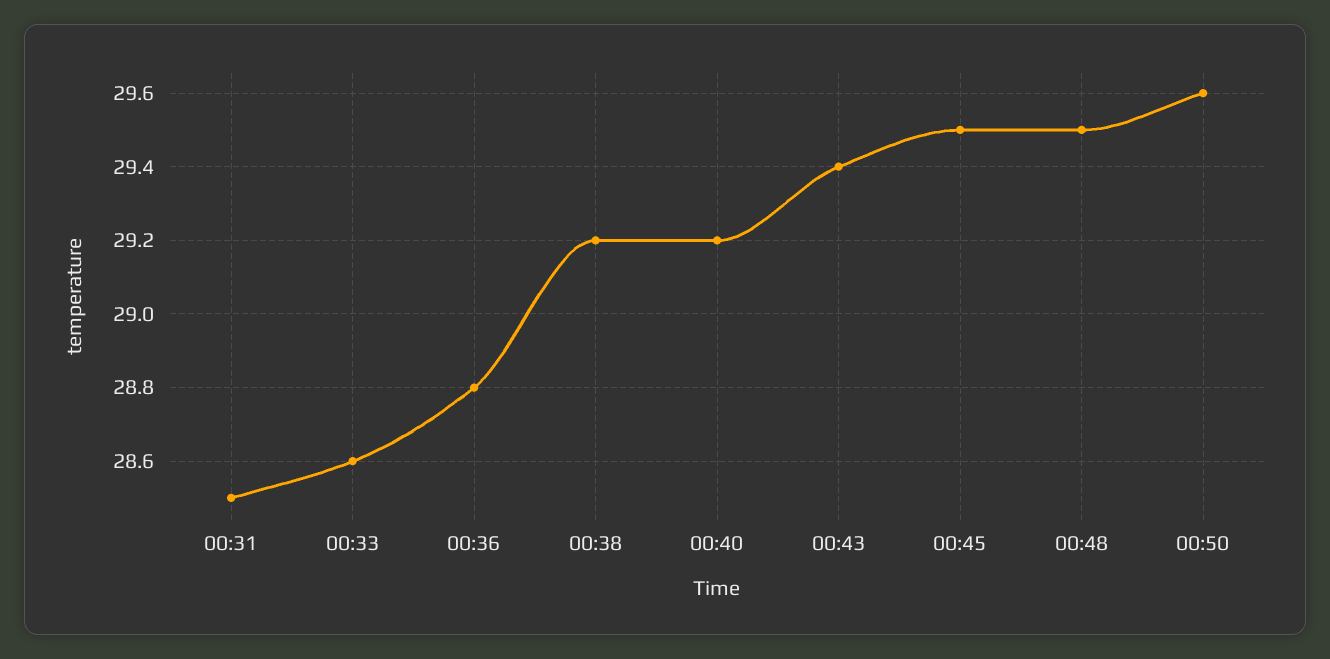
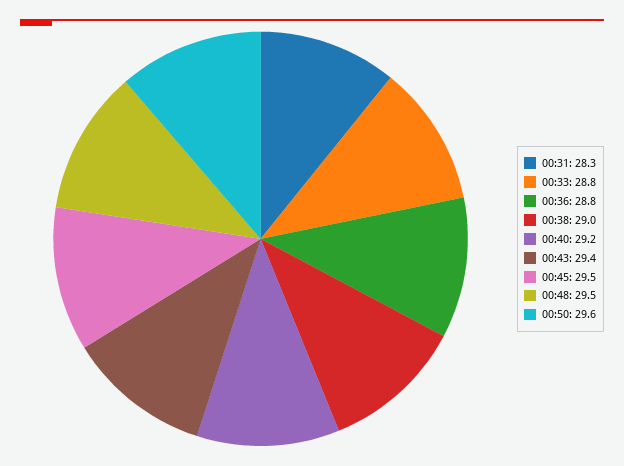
00:31: 28.5 -> 28.3
00:33: 28.6 -> 28.8
00:38: 29.2 -> 29

